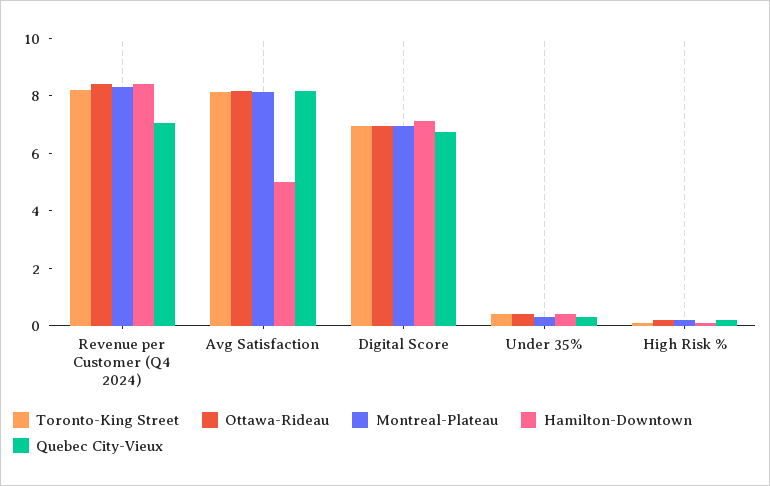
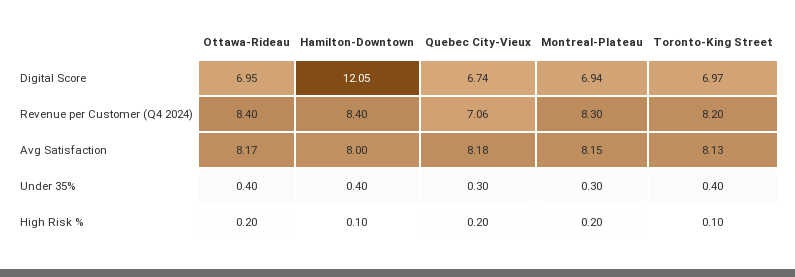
Hamilton-Downtown, Avg Satisfaction: 5 -> 8
Hamilton-Downtown, Digital Score: 7 -> 12.05

